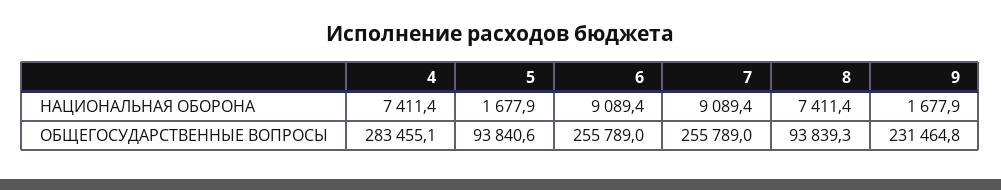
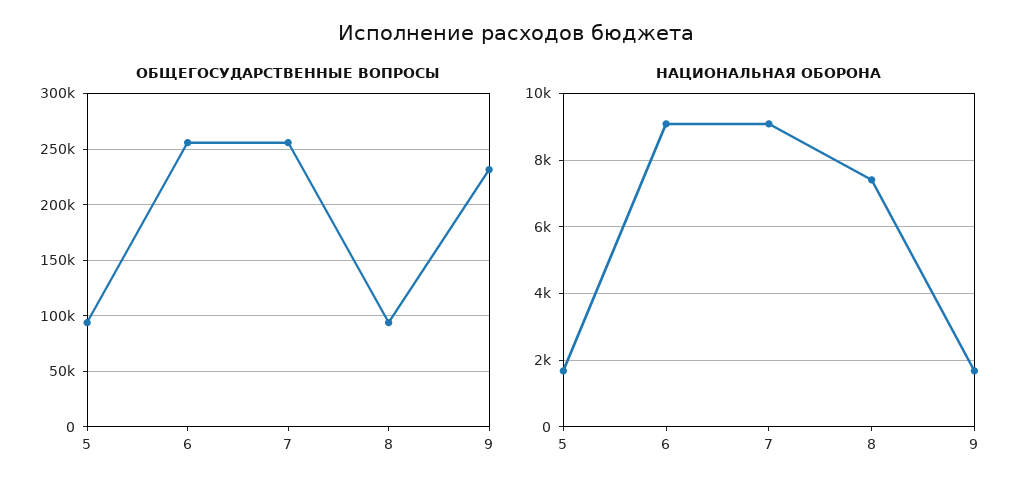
НАЦИОНАЛЬНАЯ ОБОРОНА, 4: 7411.4 -> none
ОБЩЕГОСУДАРСТВЕННЫЕ ВОПРОСЫ, 4: 283455.1 -> none

